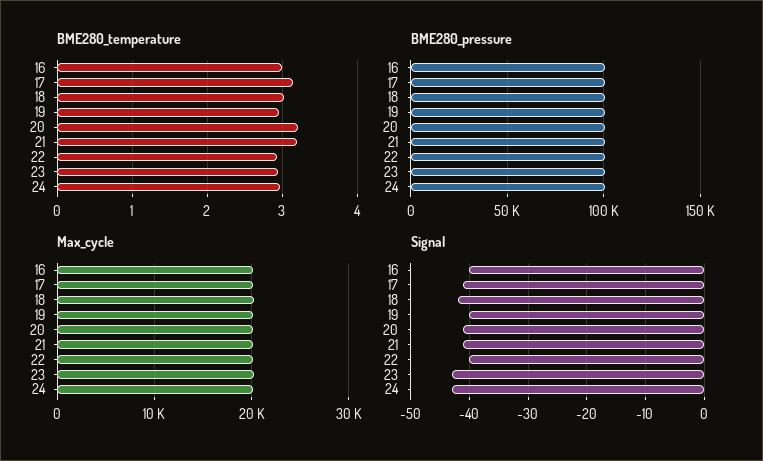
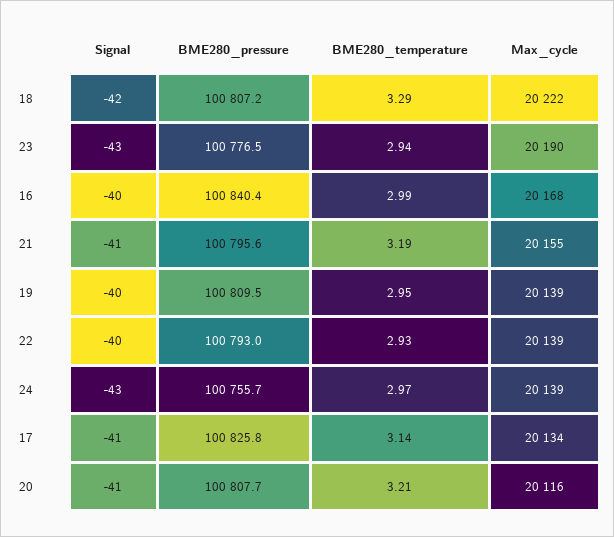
BME280_temperature, 18: 3 -> 3.29

